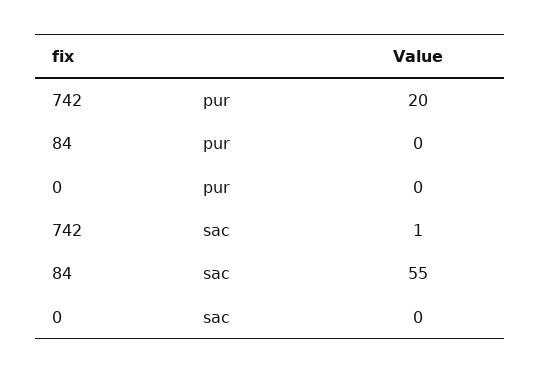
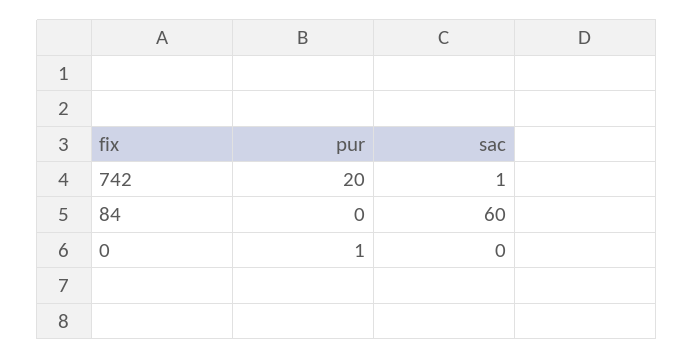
0, pur: 0 -> 1
84, sac: 55 -> 60

